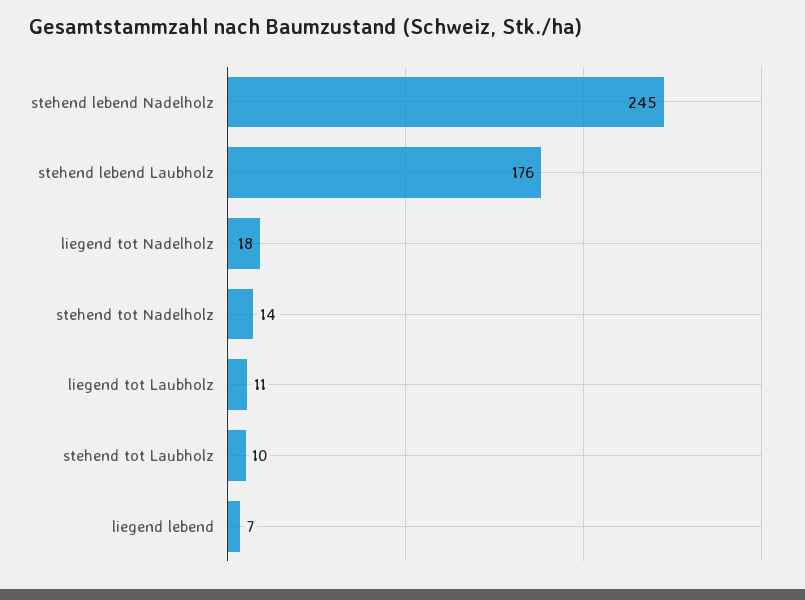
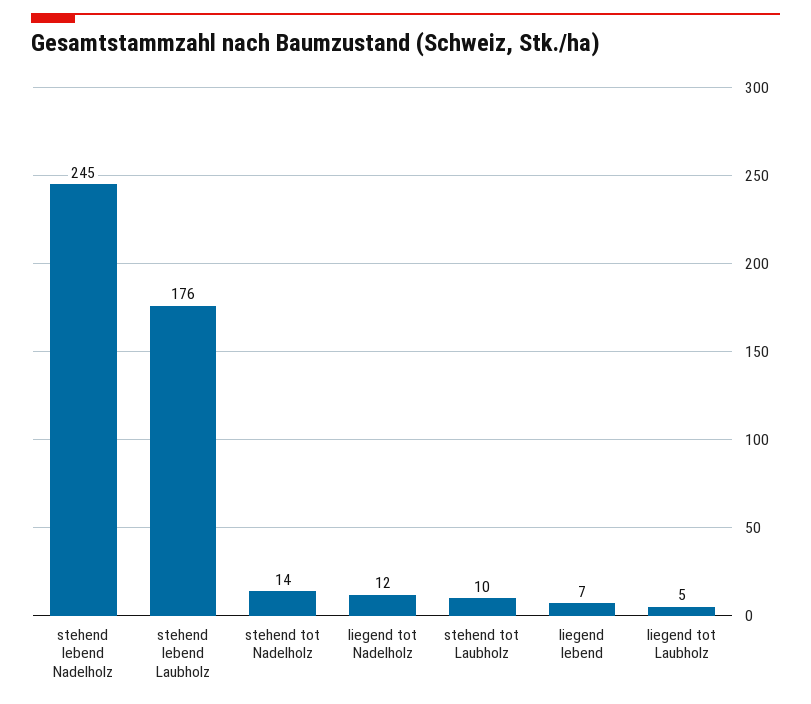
liegend tot Nadelholz: 18 -> 12
liegend tot Laubholz: 11 -> 5

